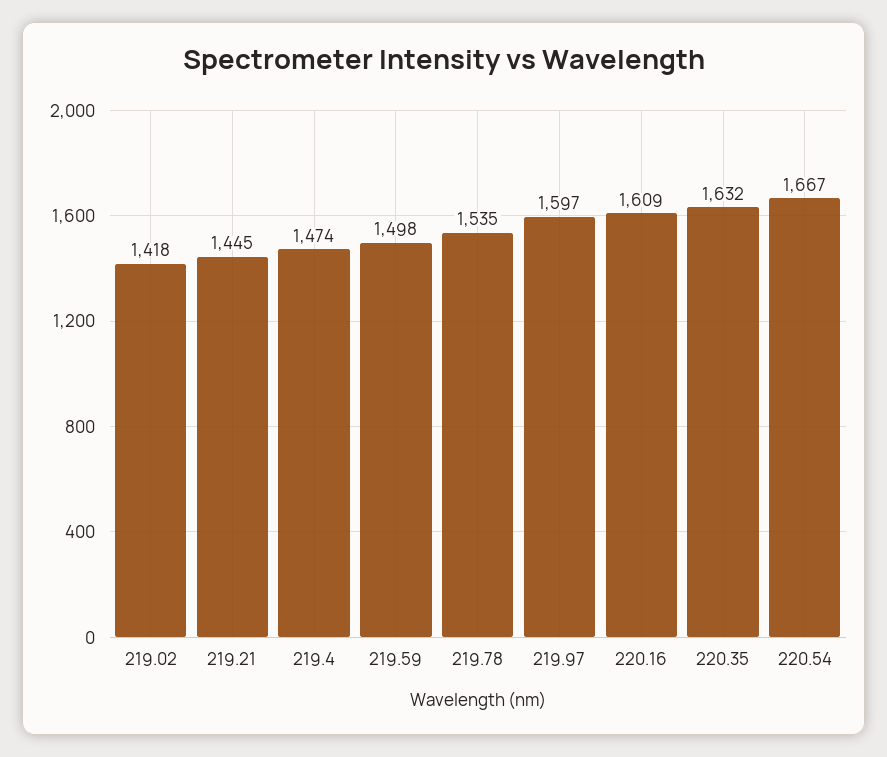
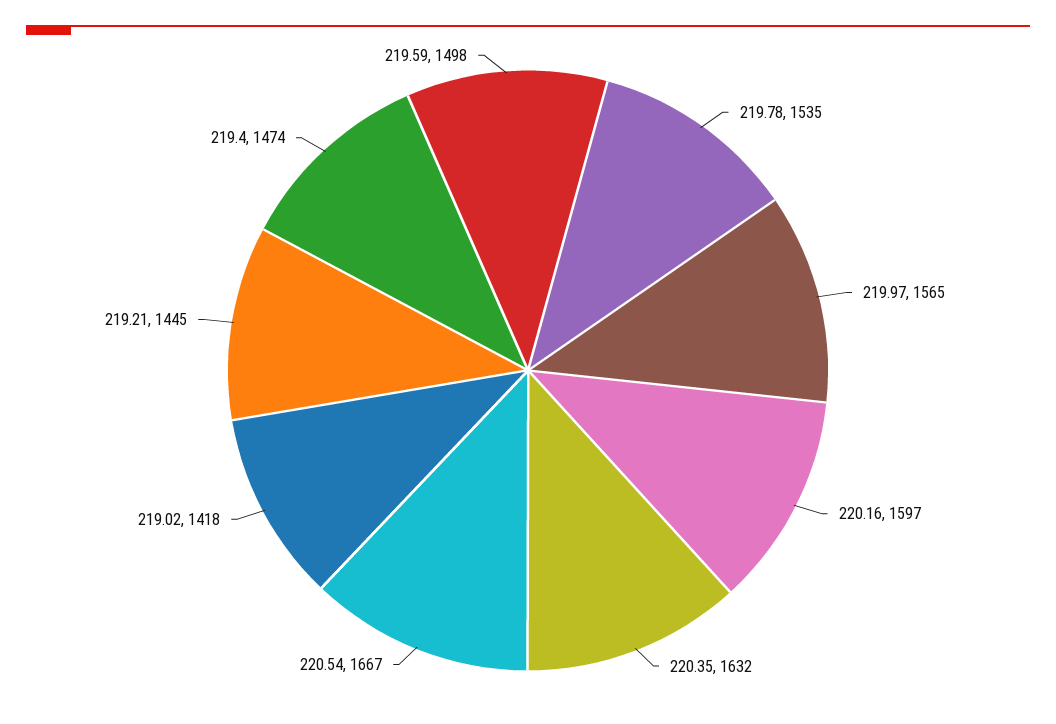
219.97: 1597 -> 1565
220.16: 1609 -> 1597

